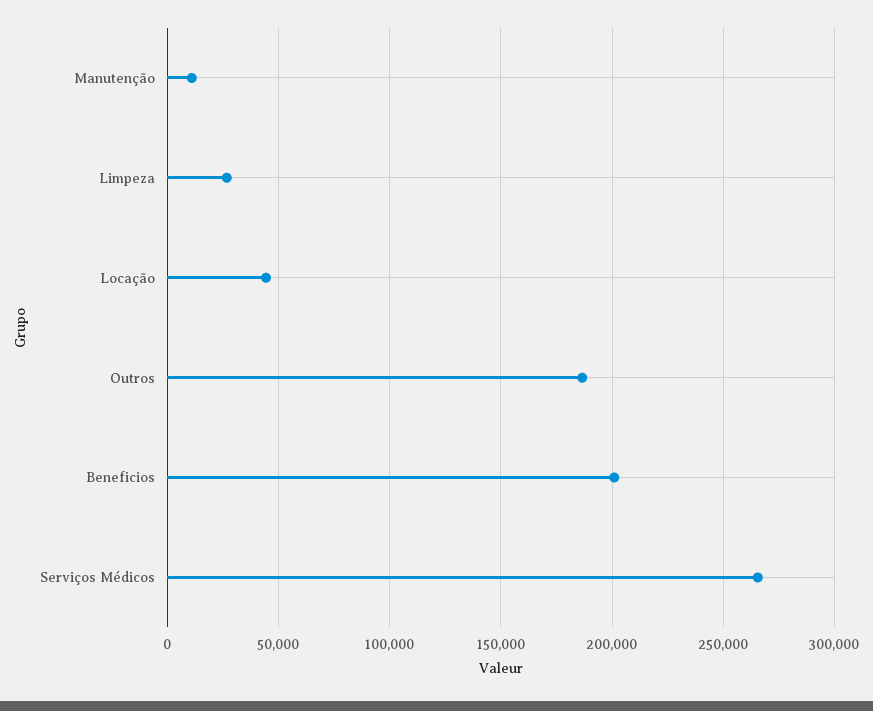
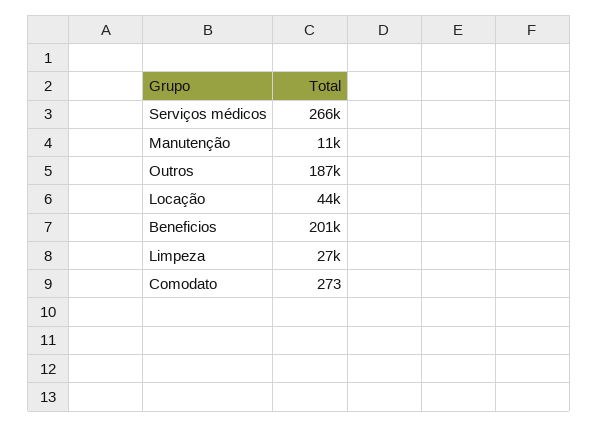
Comodato: none -> 273

